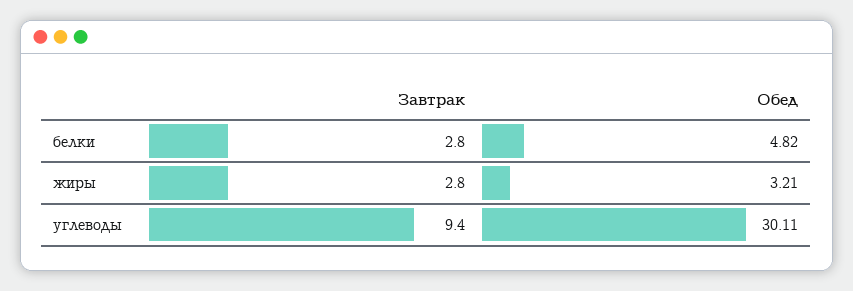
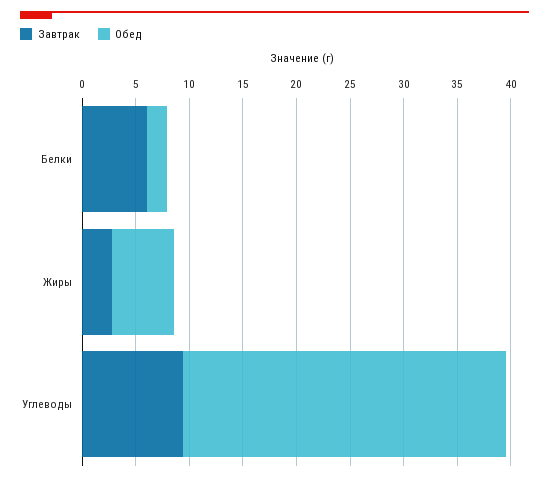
Завтрак, белки: 2.8 -> 6
Обед, белки: 4.82 -> 2
Обед, жиры: 3.21 -> 6

